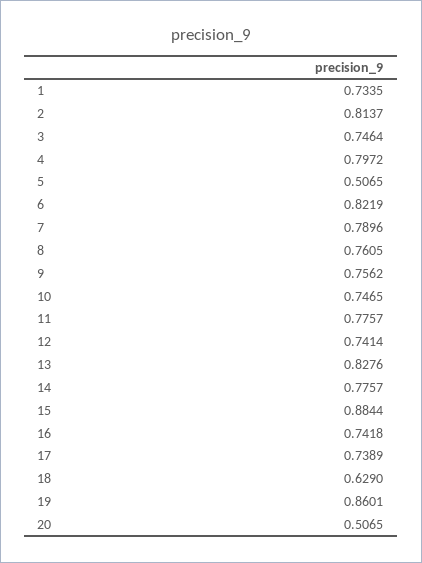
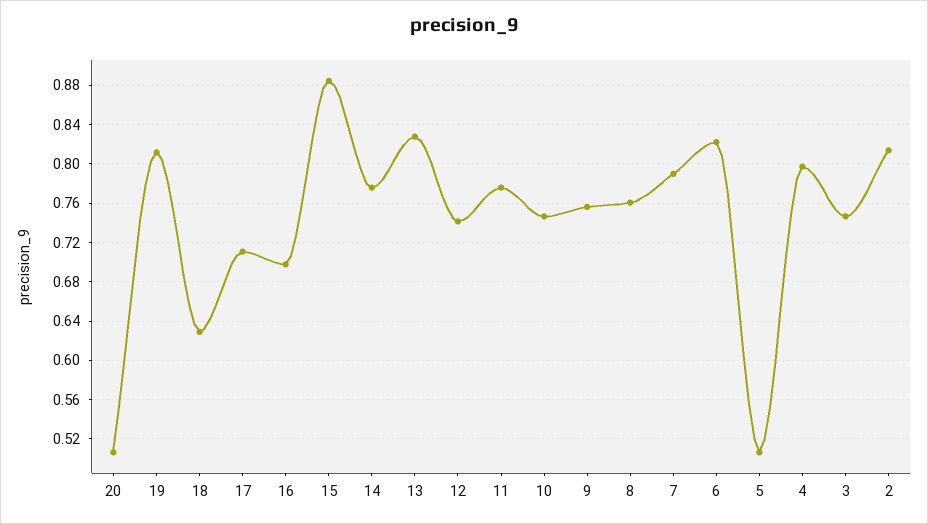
1: 0.7335 -> none
16: 0.7418 -> 0.7
17: 0.7389 -> 0.71
19: 0.8601 -> 0.81

